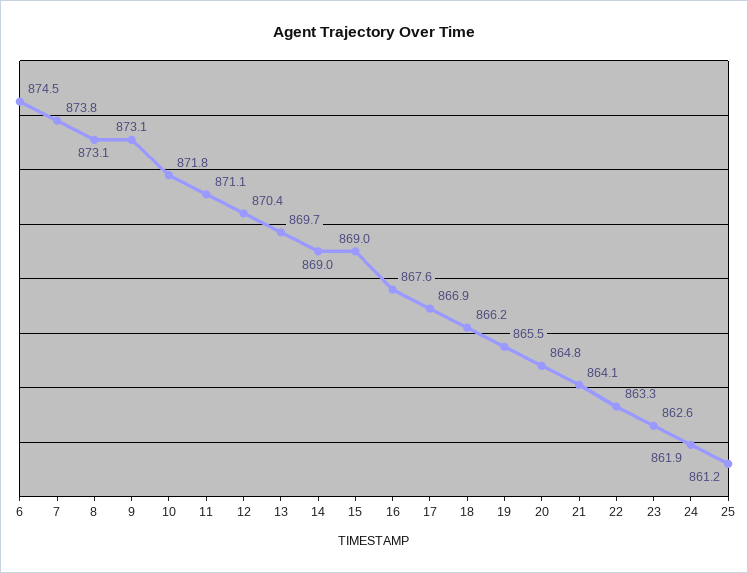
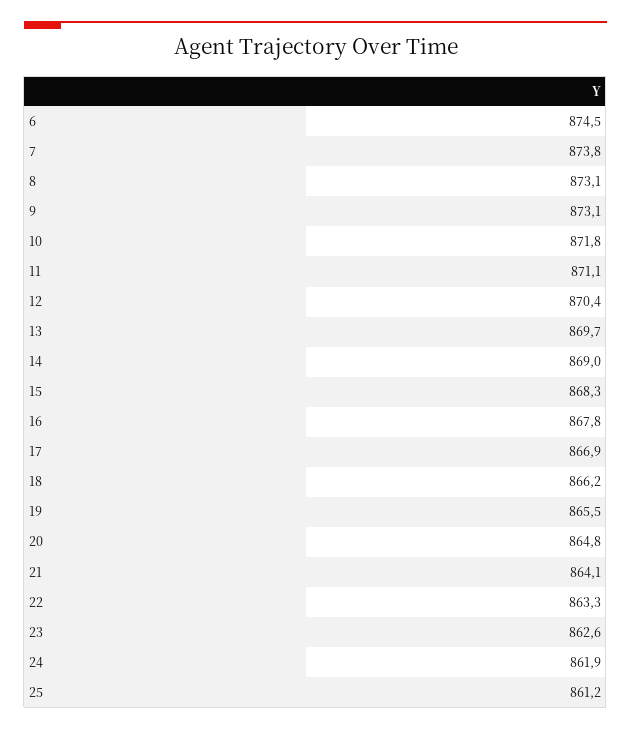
15: 869 -> 868.3
16: 867.6 -> 867.8

